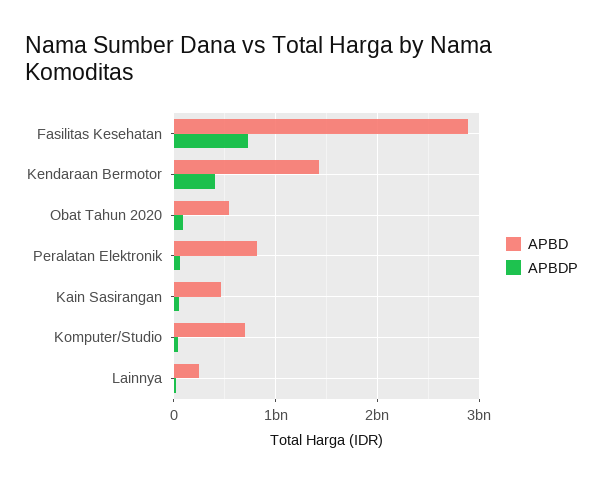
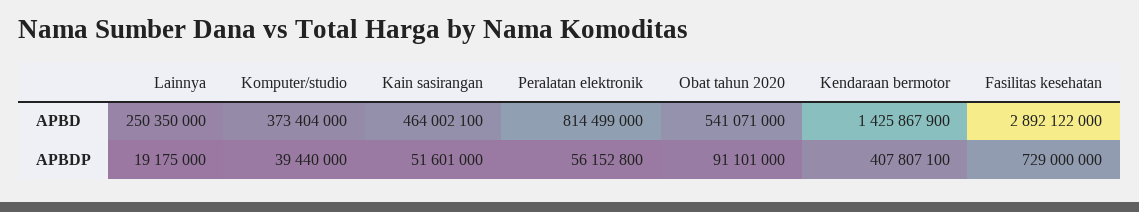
APBD, Komputer/Studio: 700000000 -> 373404000

